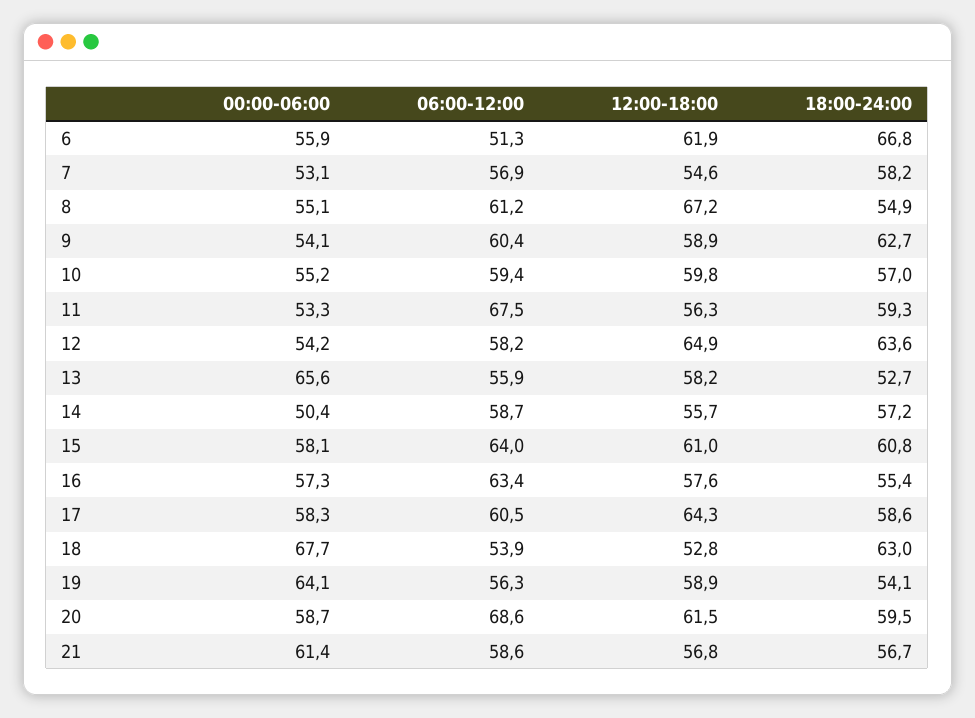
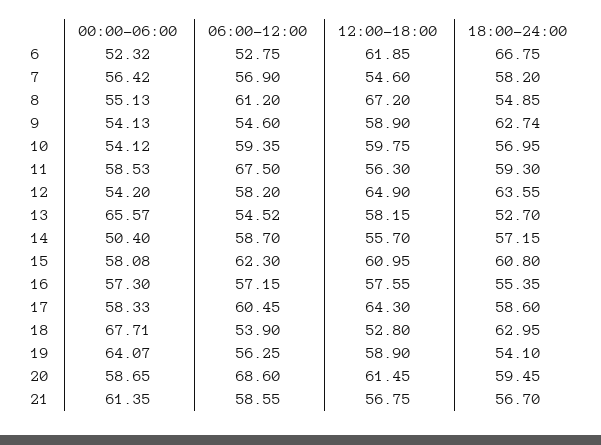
00:00-06:00, 6: 55.9 -> 52.32
06:00-12:00, 6: 51.3 -> 52.75
00:00-06:00, 7: 53.1 -> 56.42
06:00-12:00, 9: 60.4 -> 54.6
00:00-06:00, 10: 55.2 -> 54.12
00:00-06:00, 11: 53.3 -> 58.53
06:00-12:00, 13: 55.9 -> 54.52
06:00-12:00, 15: 64 -> 62.3
06:00-12:00, 16: 63.4 -> 57.15

